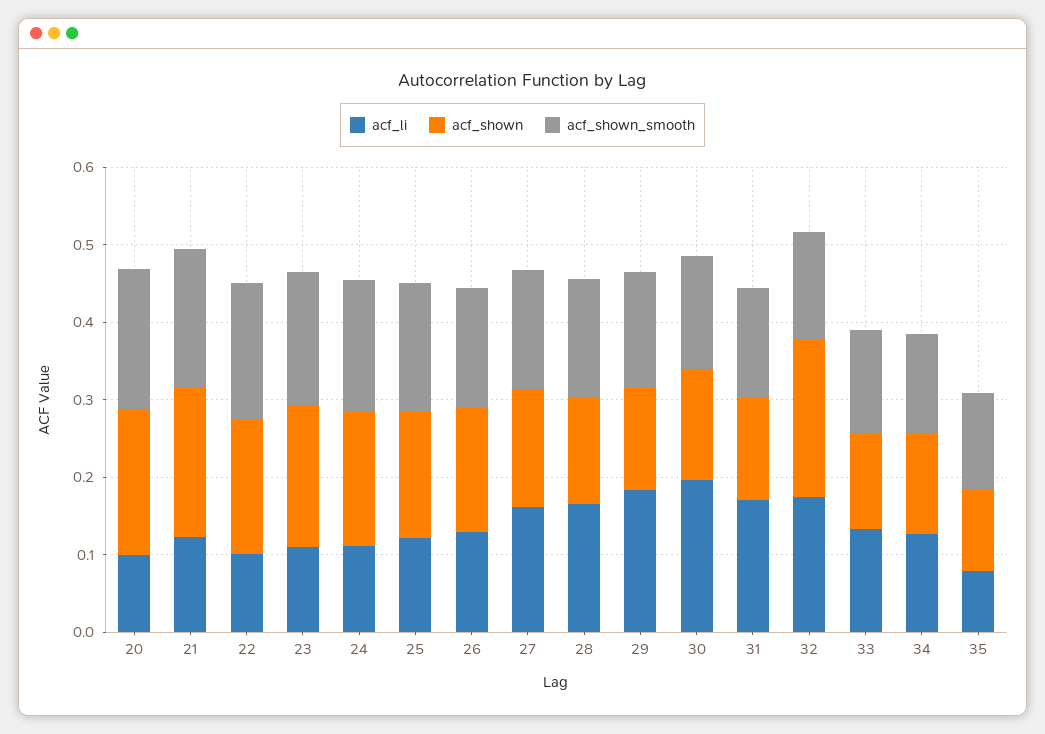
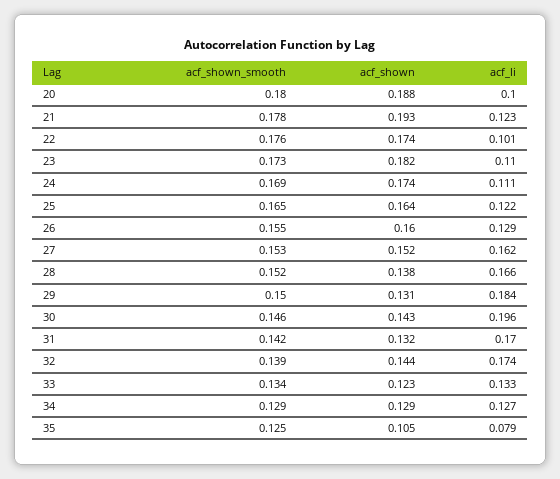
acf_shown, 32: 0.2 -> 0.144

